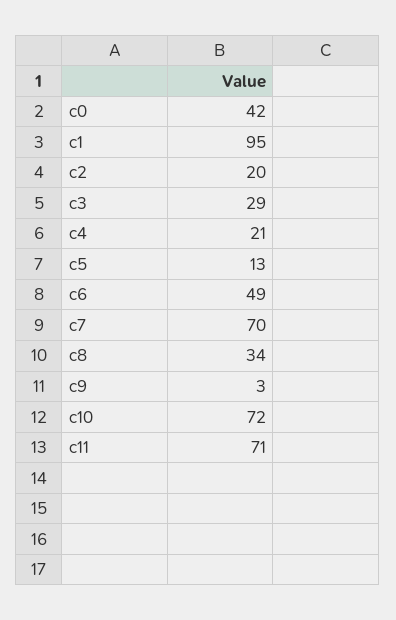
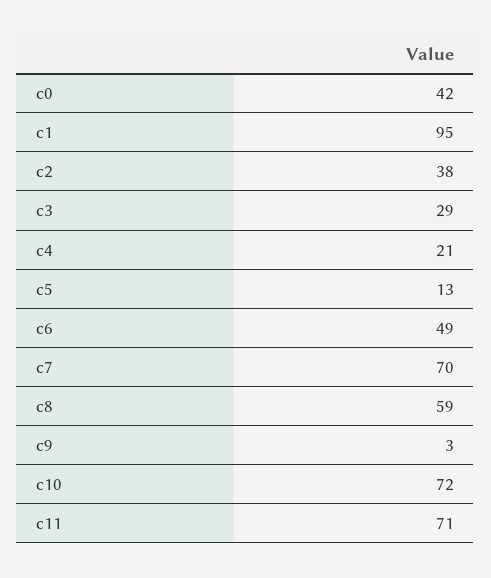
c2: 20 -> 38
c8: 34 -> 59

